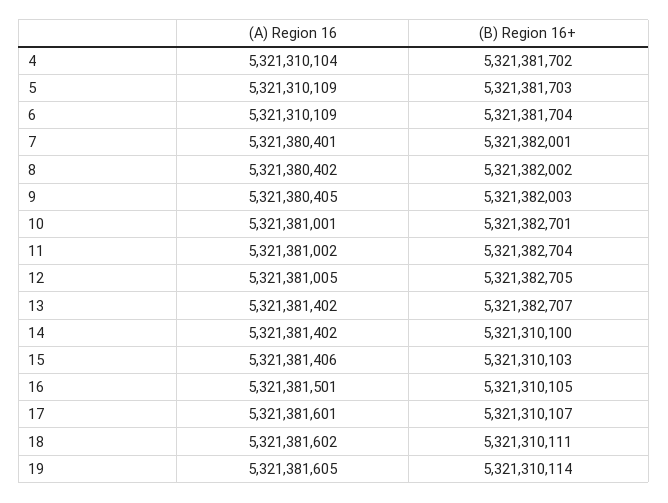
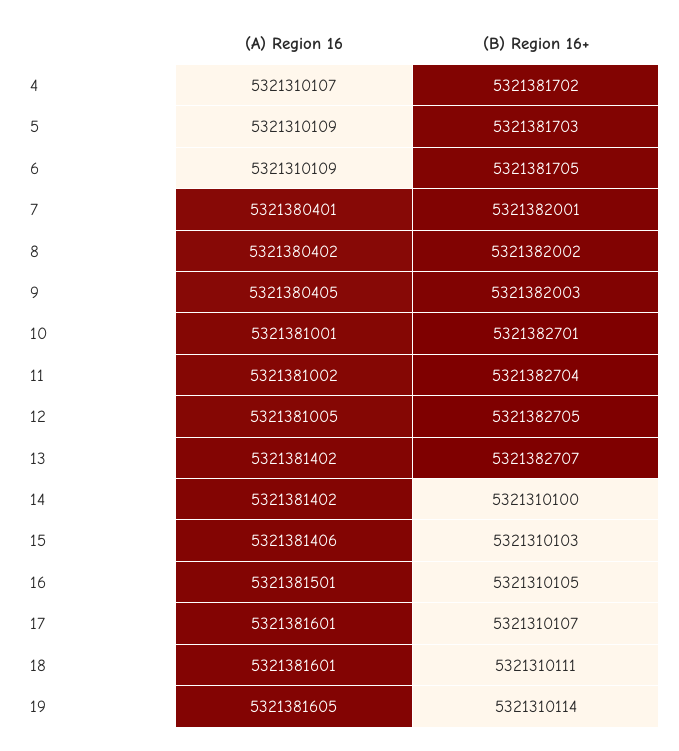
(A) Region 16, 4: 5321310104 -> 5321310107
(B) Region 16+, 6: 5321381704 -> 5321381705
(A) Region 16, 18: 5321381602 -> 5321381601

